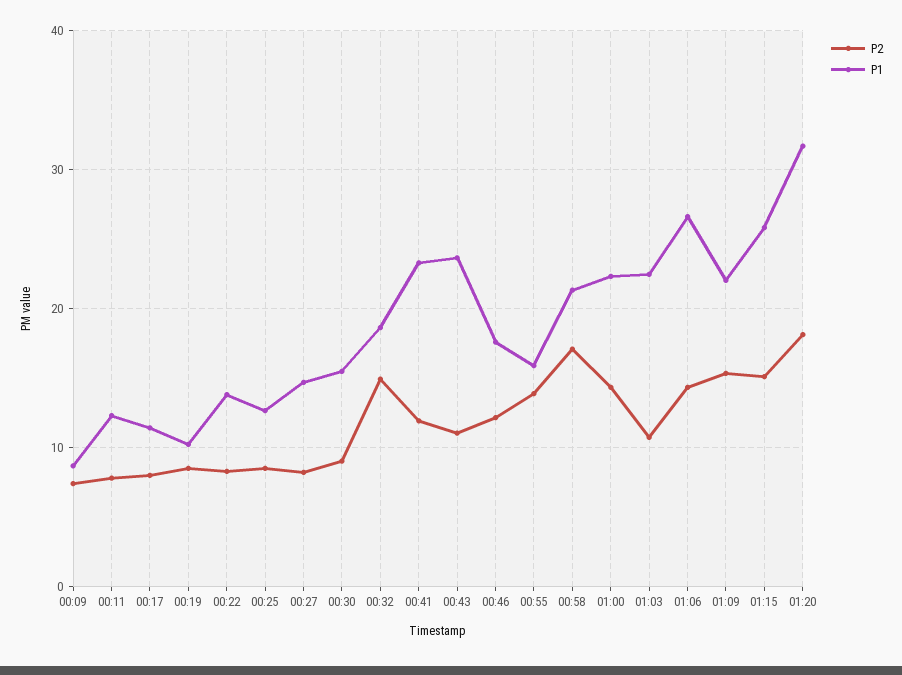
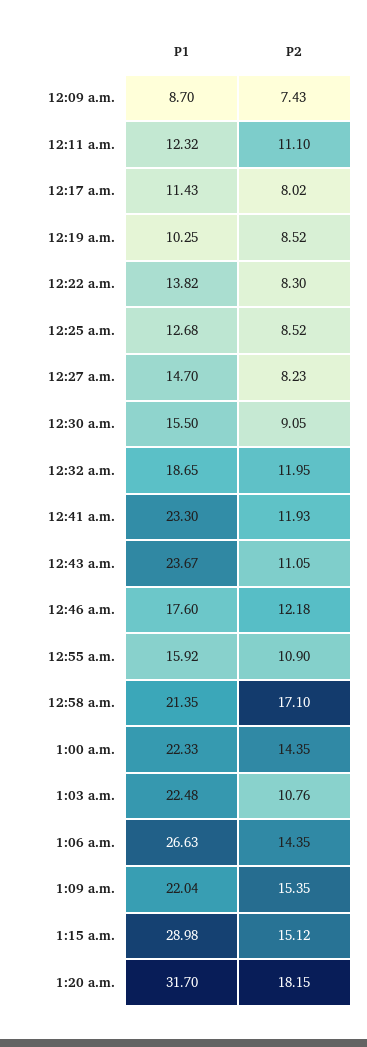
P2, 00:11: 8 -> 11.1
P2, 00:32: 15 -> 11.95
P2, 00:55: 14 -> 10.9
P1, 01:15: 26 -> 28.98

